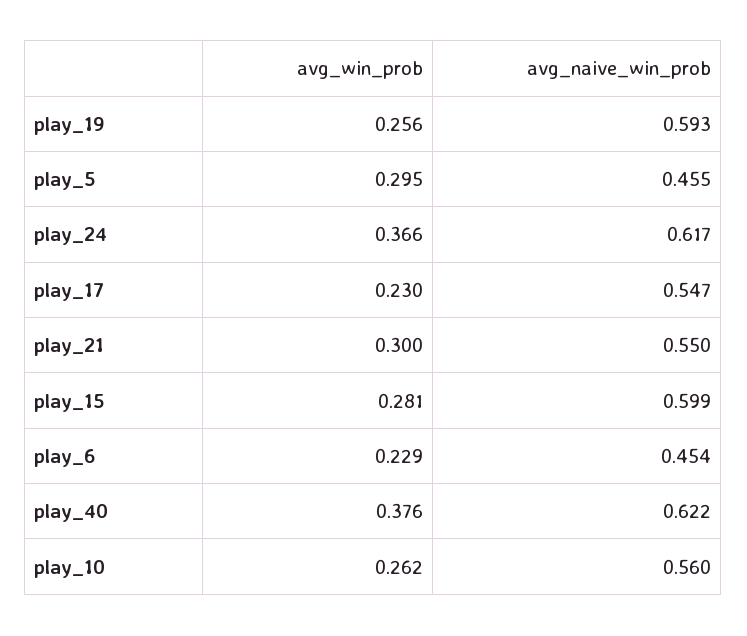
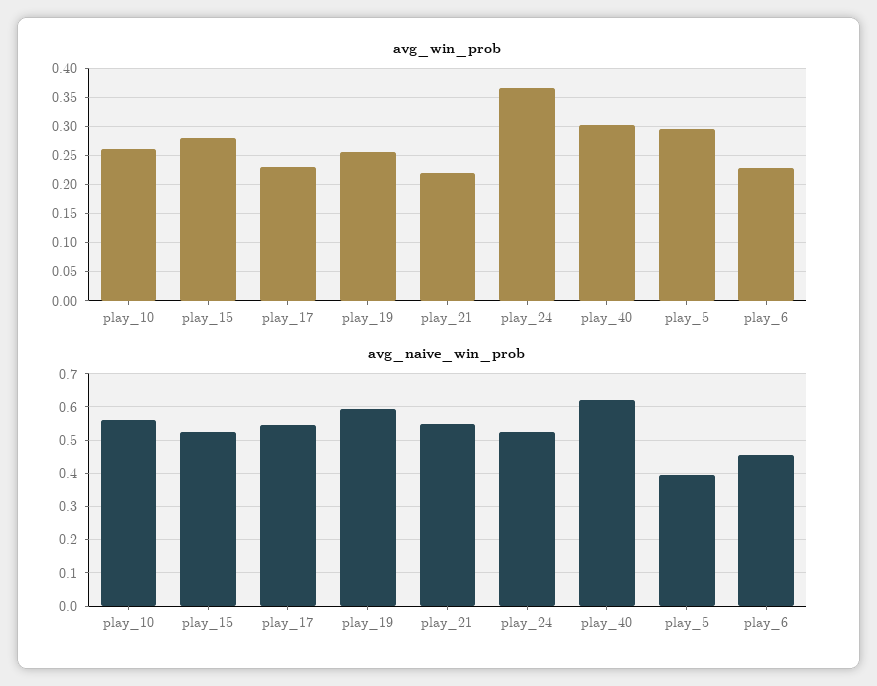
avg_naive_win_prob, play_5: 0.455 -> 0.4
avg_naive_win_prob, play_24: 0.617 -> 0.52
avg_win_prob, play_21: 0.3 -> 0.225
avg_naive_win_prob, play_15: 0.599 -> 0.52
avg_win_prob, play_40: 0.376 -> 0.3

